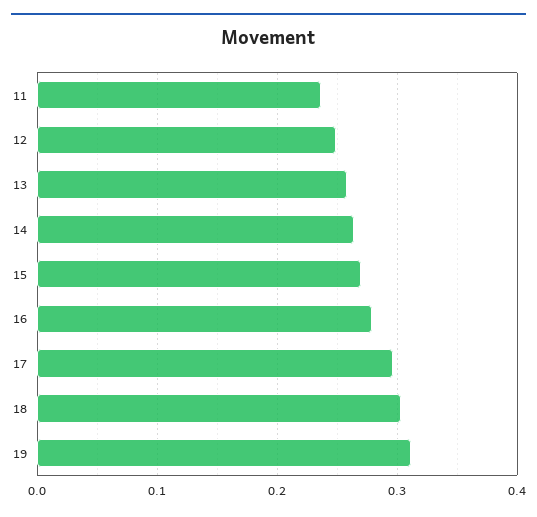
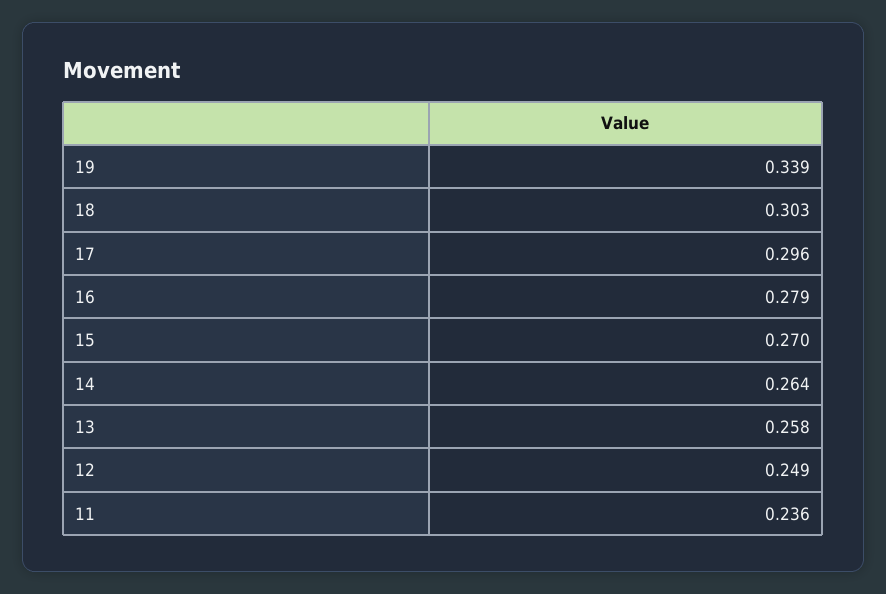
19: 0.31 -> 0.339

